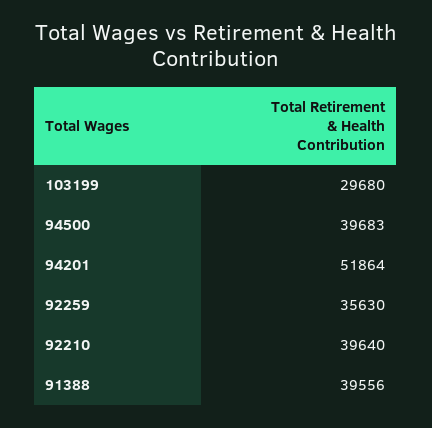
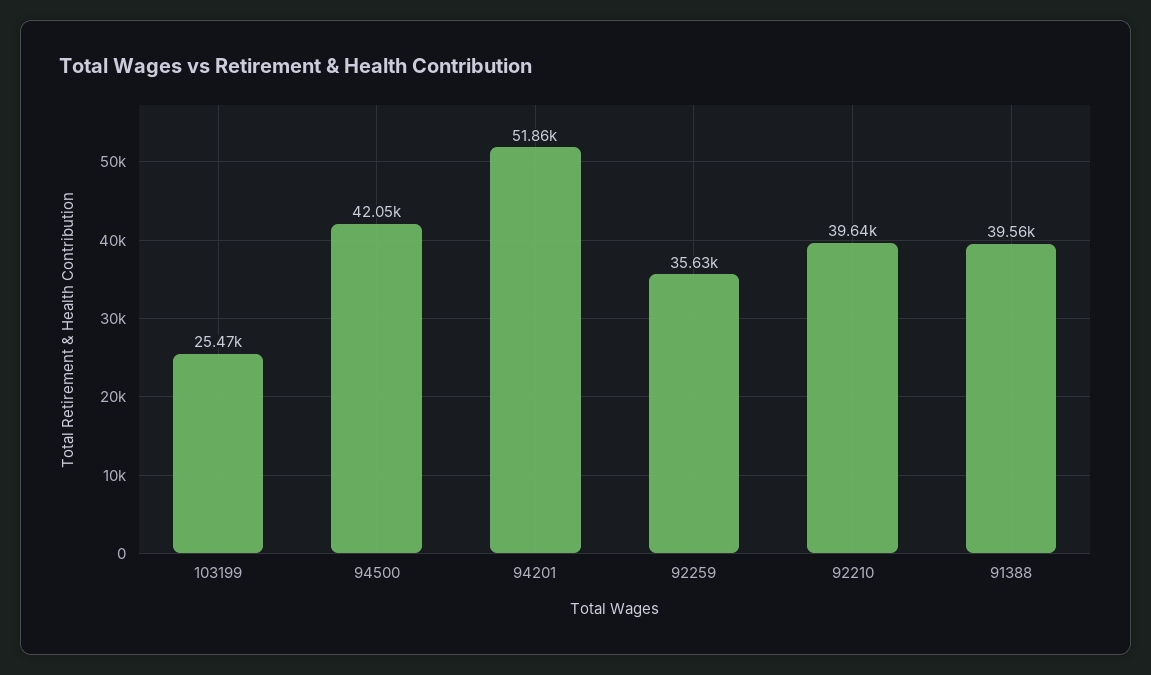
103199: 29680 -> 25470
94500: 39683 -> 42050

